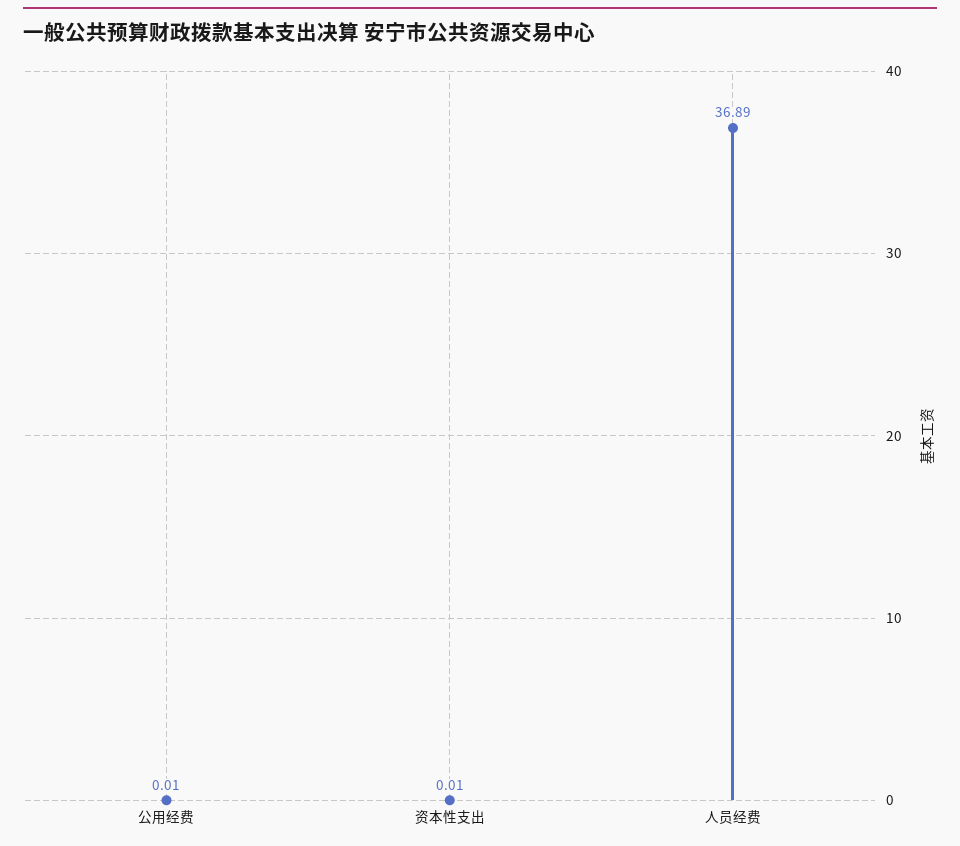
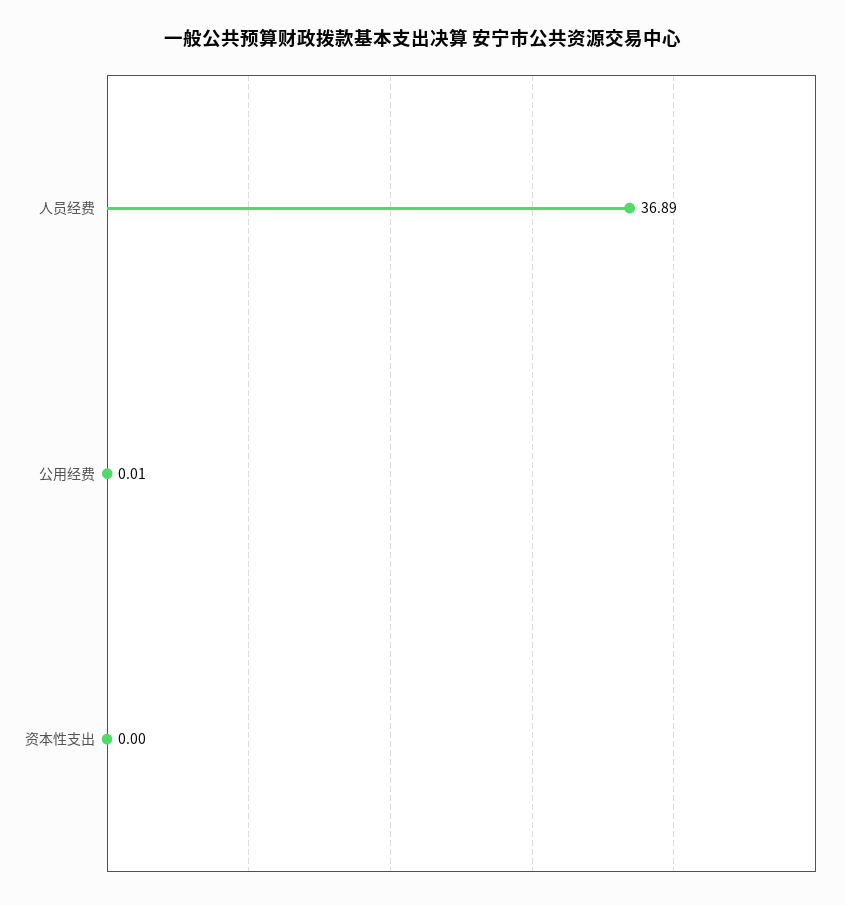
资本性支出: 0.01 -> 0

